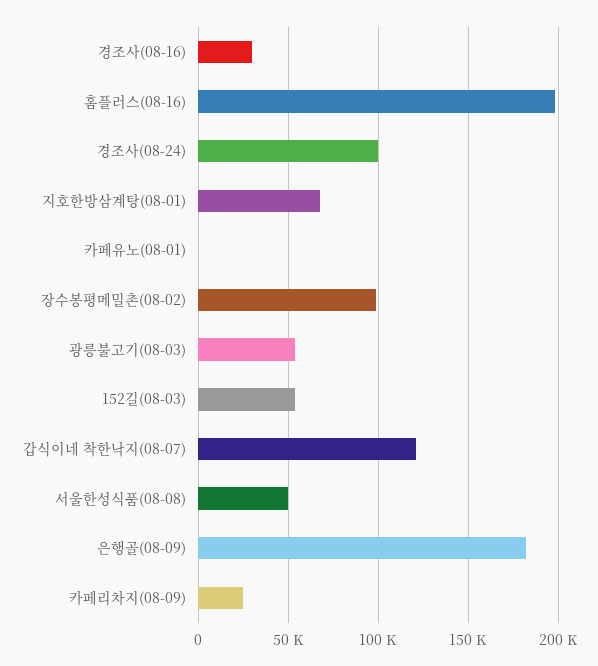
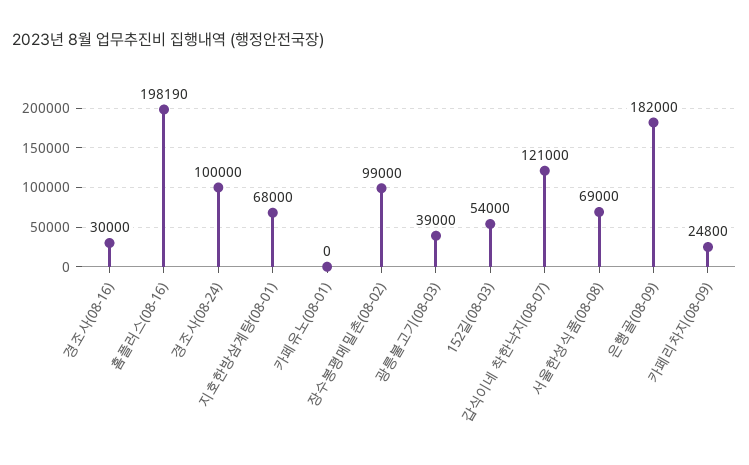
광릉불고기(08-03): 55000 -> 39000
서울한성식품(08-08): 50000 -> 69000

